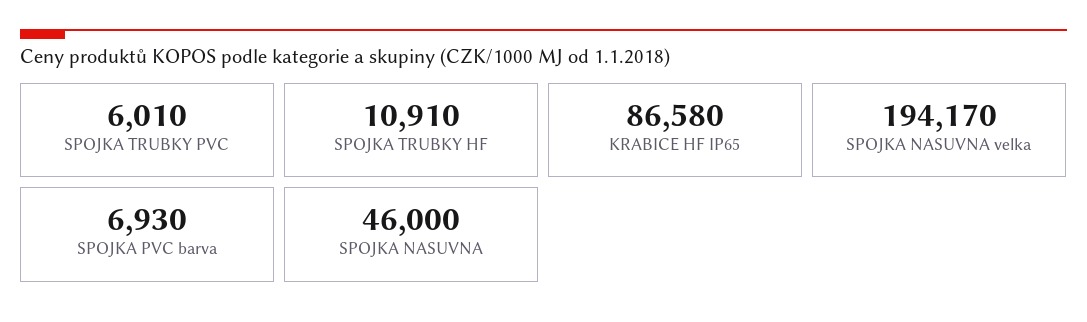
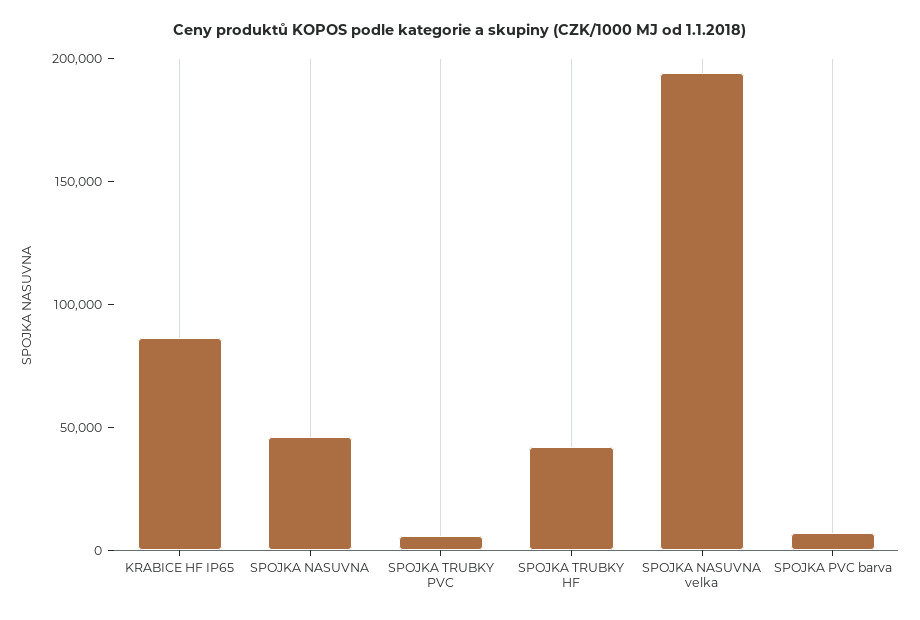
SPOJKA TRUBKY HF: 10910 -> 40000

